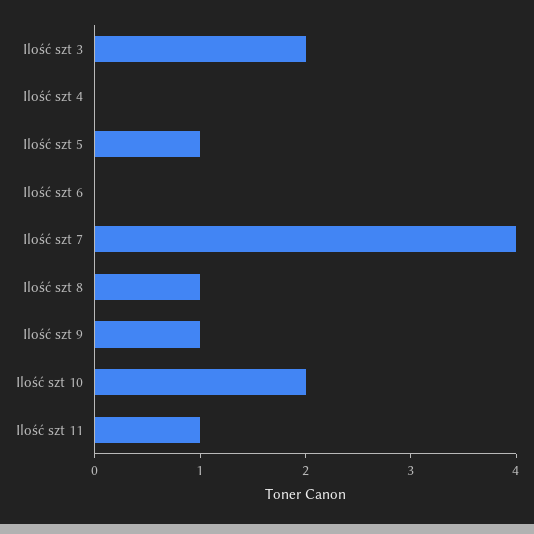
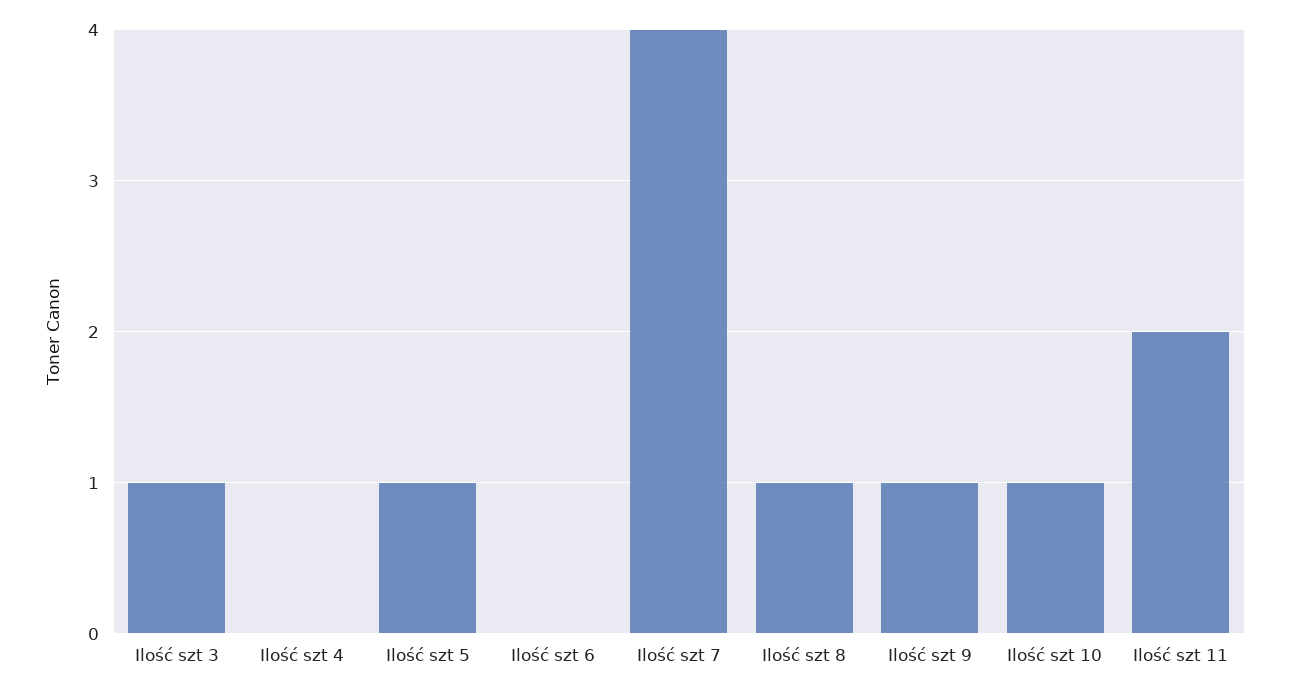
Ilość szt 3: 2 -> 1
Ilość szt 10: 2 -> 1
Ilość szt 11: 1 -> 2

